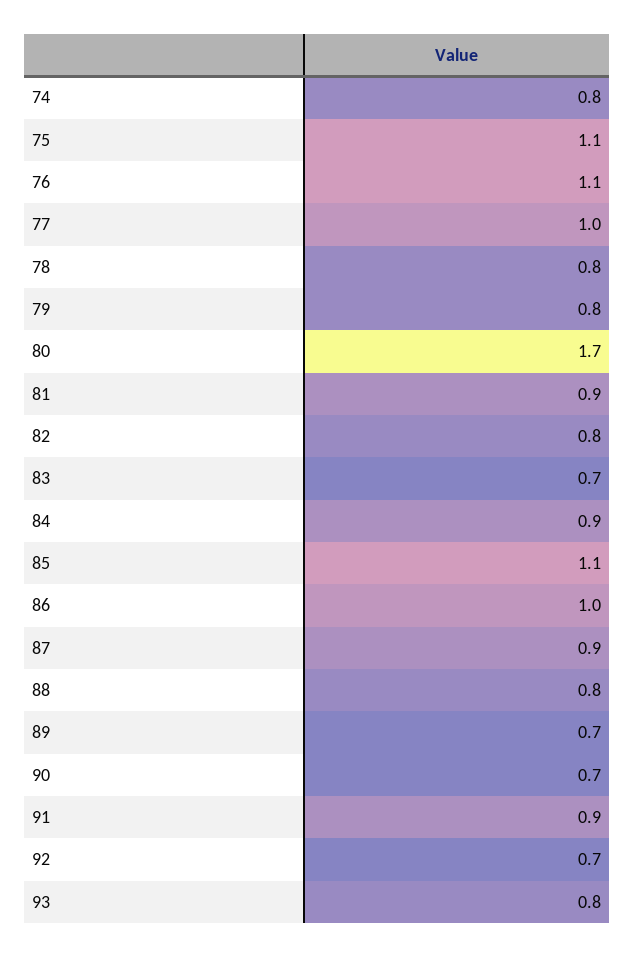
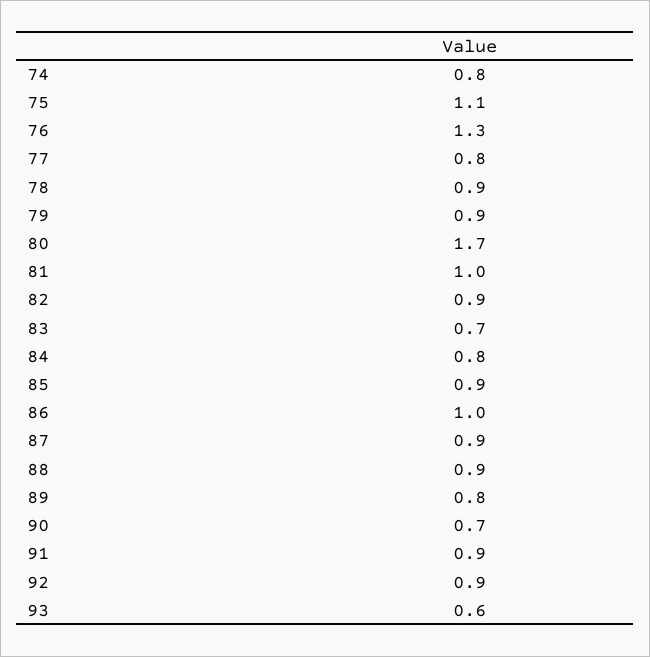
76: 1.1 -> 1.3
77: 1 -> 0.8
78: 0.8 -> 0.9
79: 0.8 -> 0.9
81: 0.9 -> 1
82: 0.8 -> 0.9
84: 0.9 -> 0.8
85: 1.1 -> 0.9
88: 0.8 -> 0.9
89: 0.7 -> 0.8
92: 0.7 -> 0.9
93: 0.8 -> 0.6

